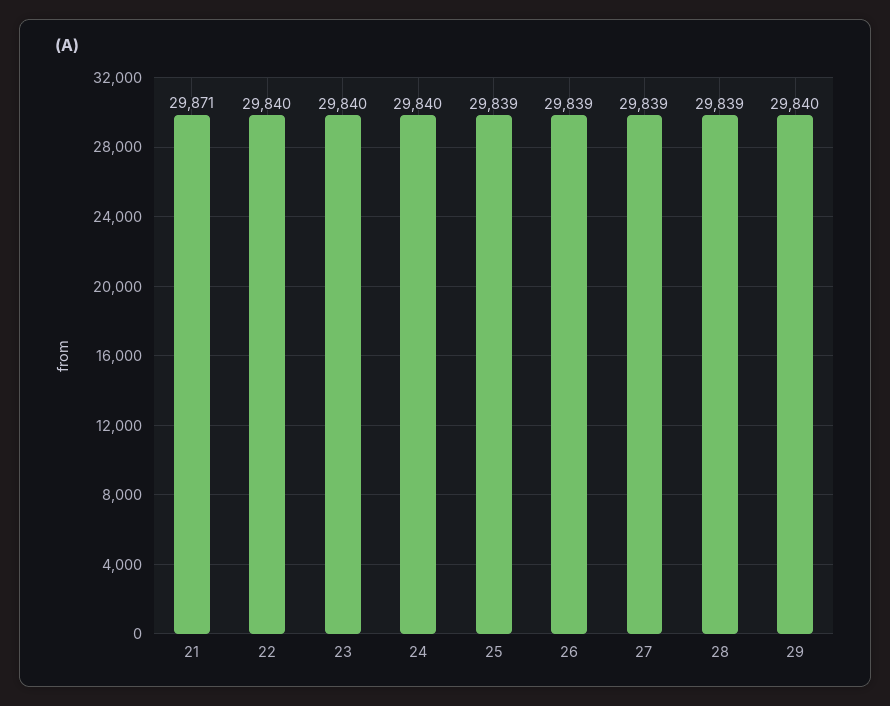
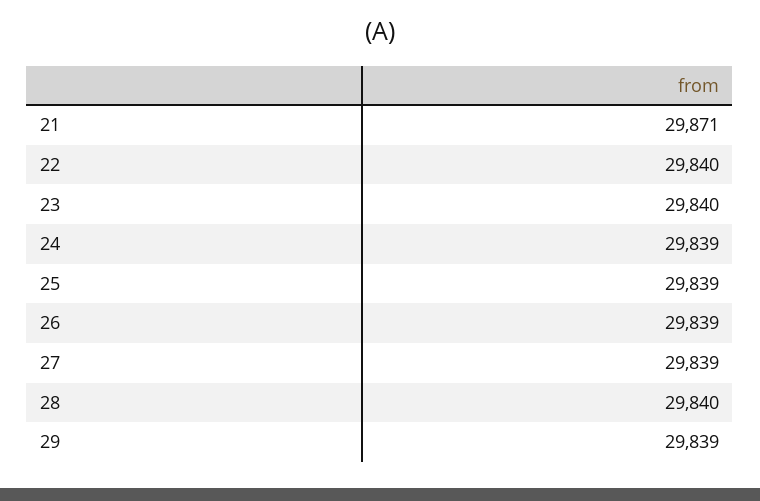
24: 29840 -> 29839
28: 29839 -> 29840
29: 29840 -> 29839

